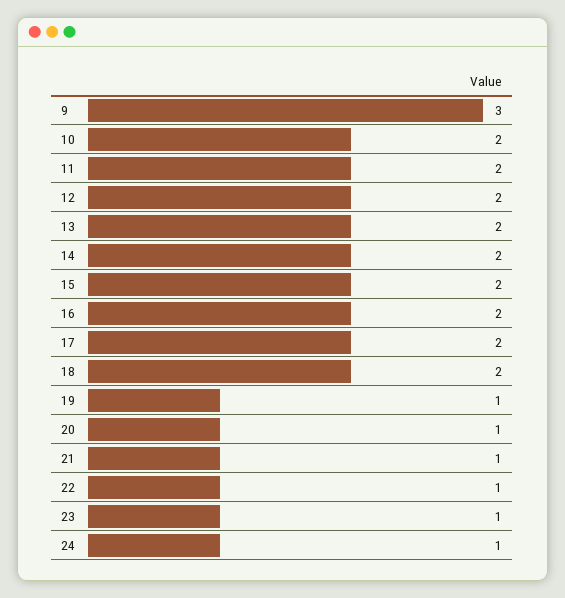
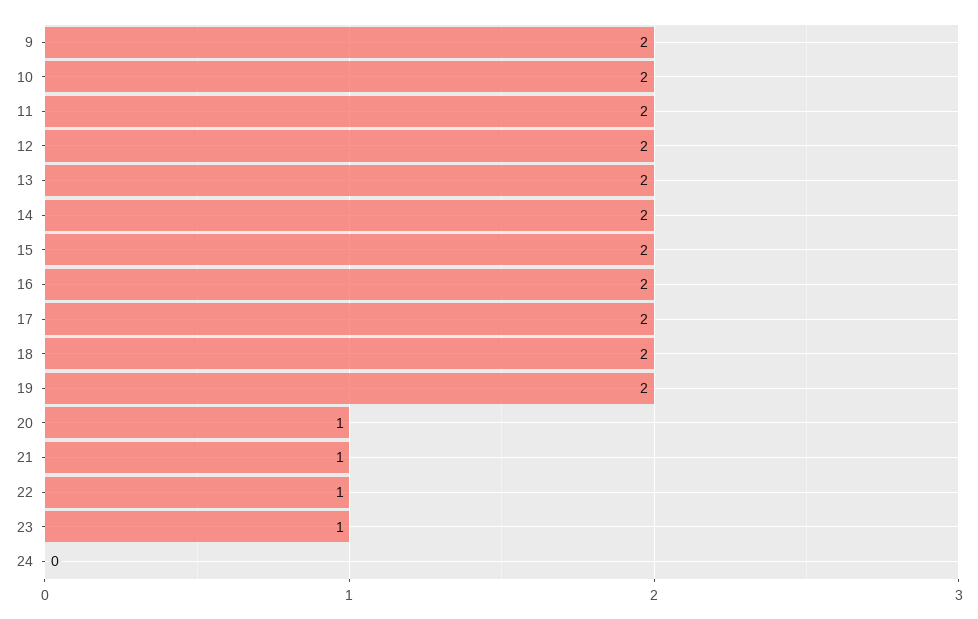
9: 3 -> 2
19: 1 -> 2
24: 1 -> 0

